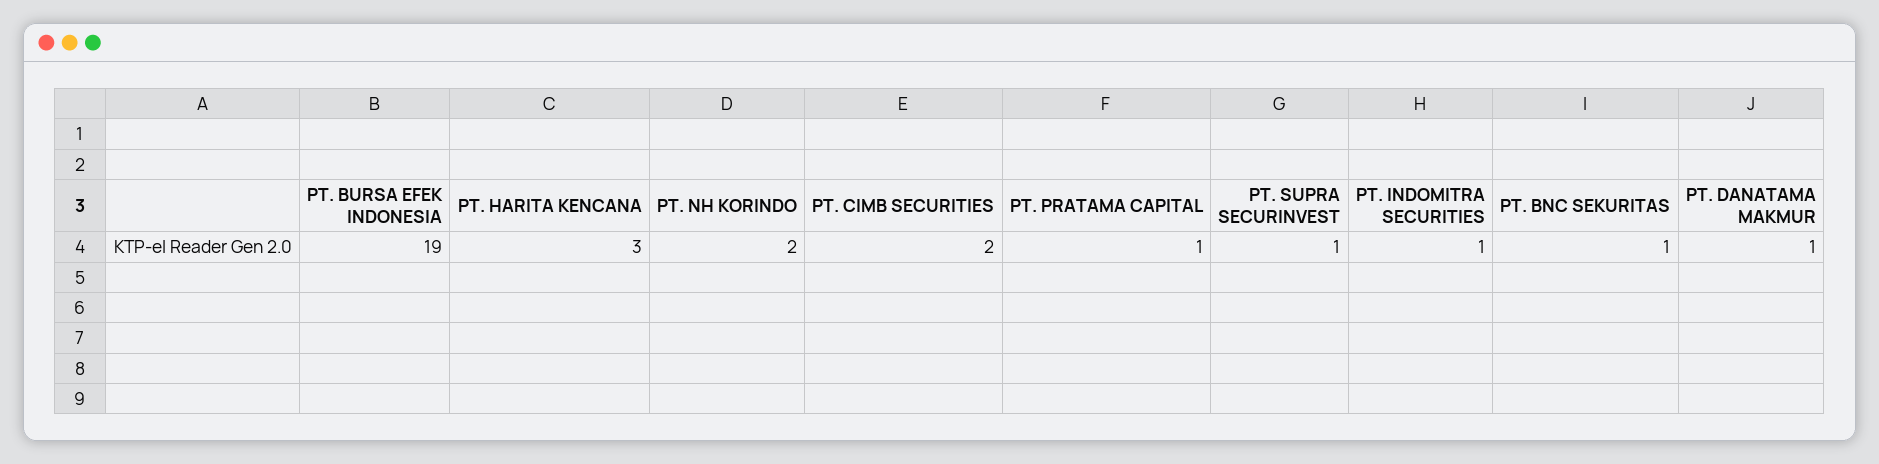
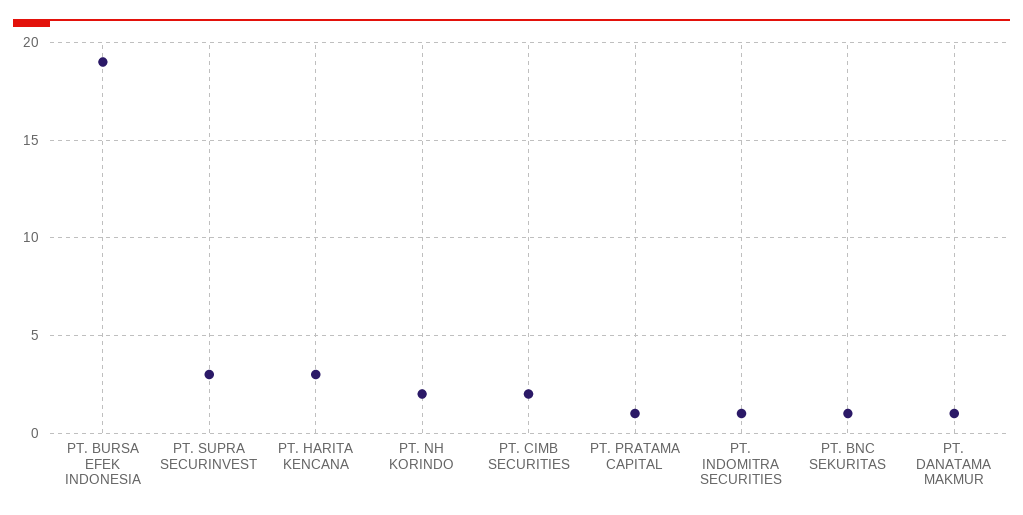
PT. SUPRA SECURINVEST: 1 -> 3

